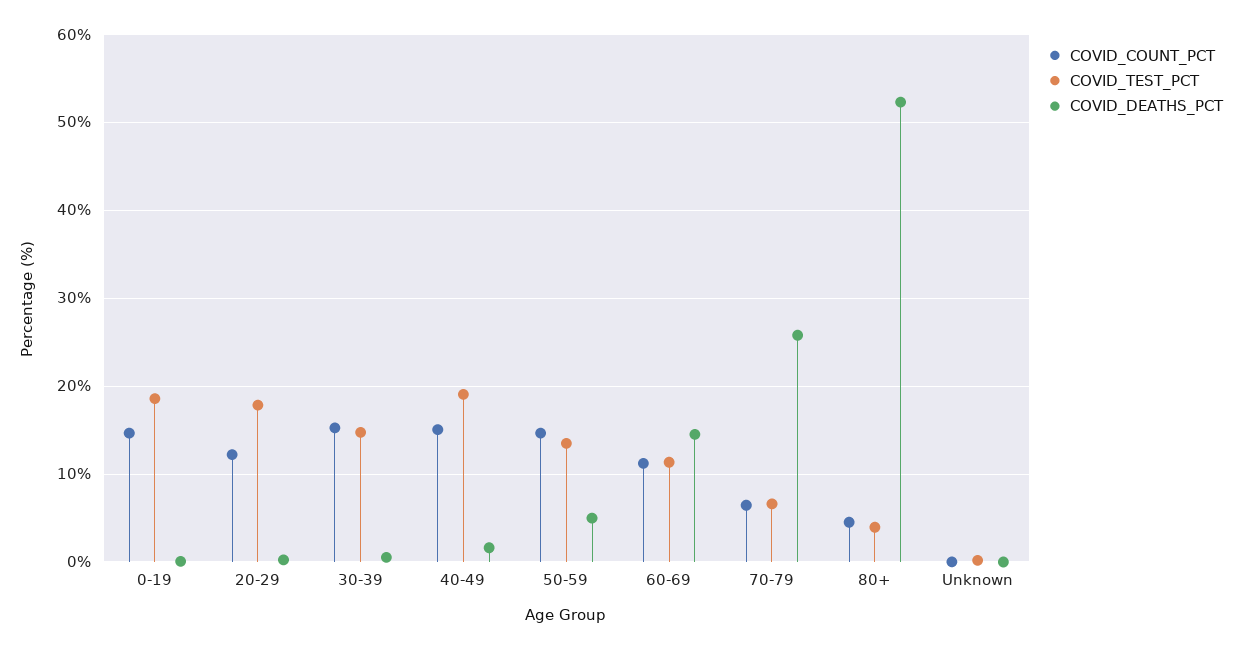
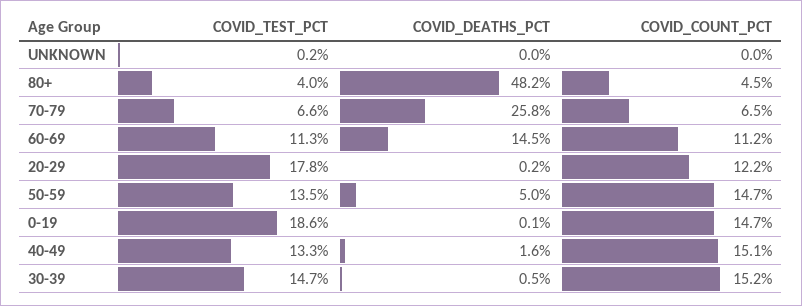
COVID_TEST_PCT, 40-49: 19 -> 13.3
COVID_DEATHS_PCT, 80+: 52 -> 48.2

